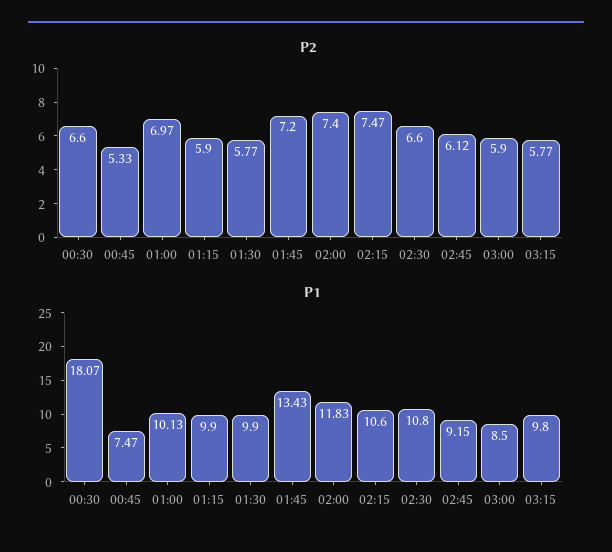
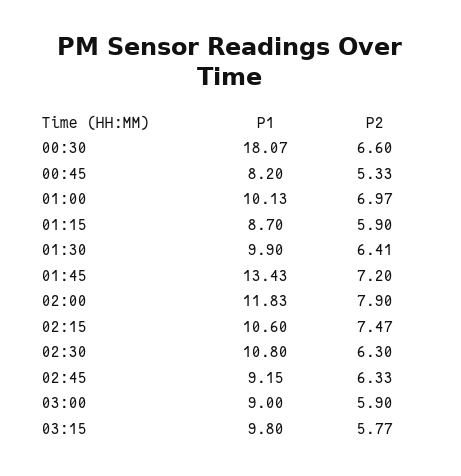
P2, 01:30: 5.77 -> 6.41
P2, 02:00: 7.4 -> 7.9
P2, 02:30: 6.6 -> 6.3
P2, 02:45: 6.12 -> 6.33
P1, 00:45: 7.47 -> 8.2
P1, 01:15: 9.9 -> 8.7
P1, 03:00: 8.5 -> 9

